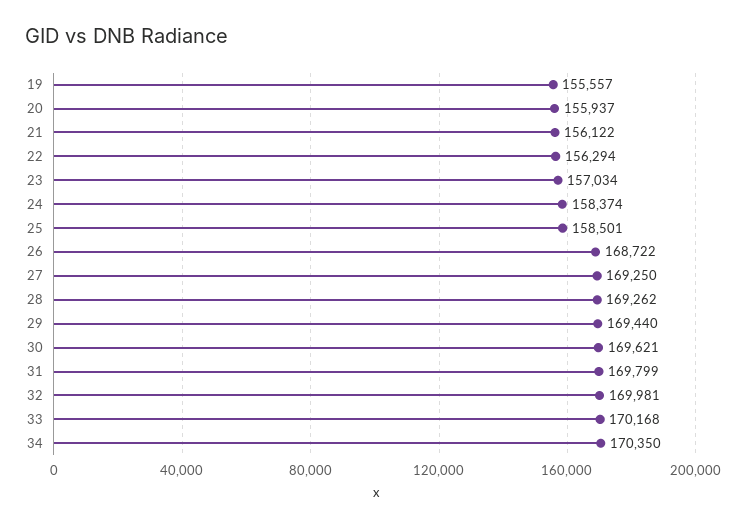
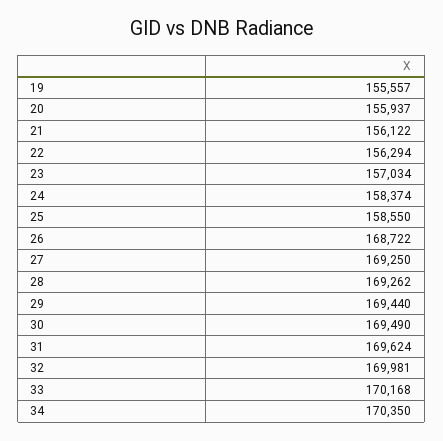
25: 158501 -> 158550
30: 169621 -> 169490
31: 169799 -> 169624

